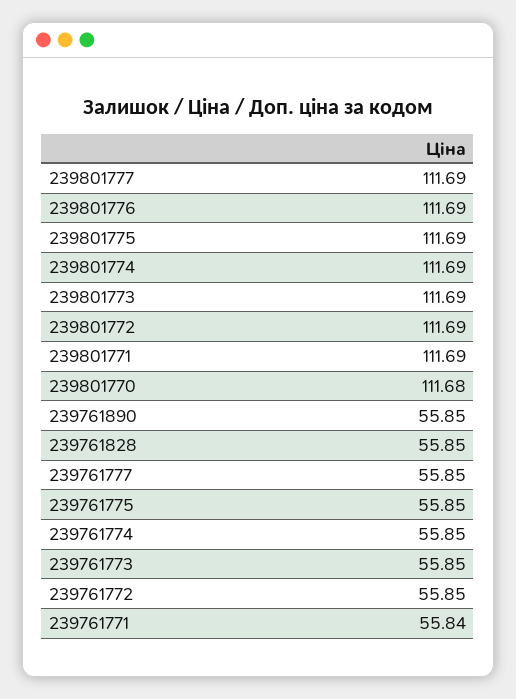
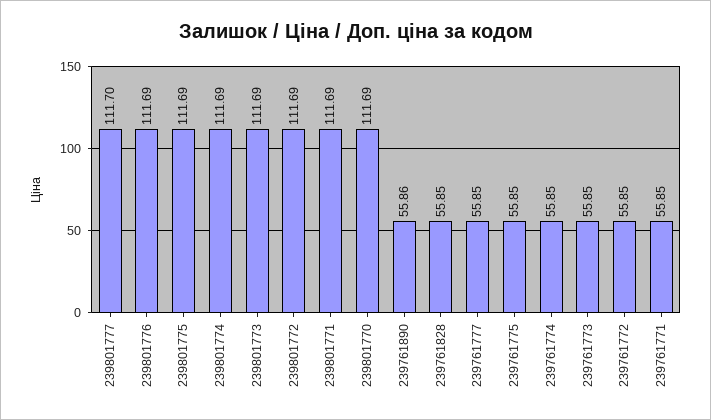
239801777: 111.69 -> 111.7
239801770: 111.68 -> 111.69
239761890: 55.85 -> 55.86
239761771: 55.84 -> 55.85

